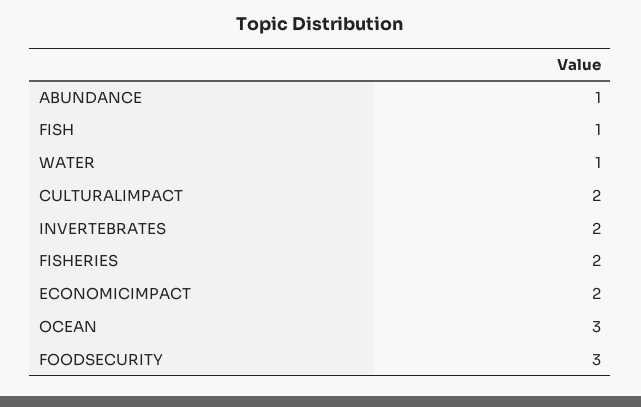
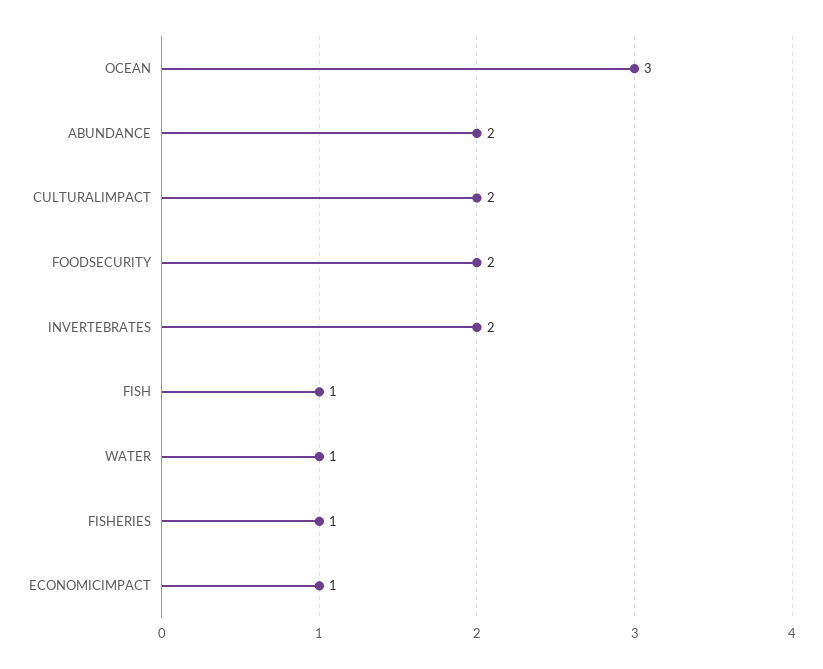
ABUNDANCE: 1 -> 2
FISHERIES: 2 -> 1
ECONOMICIMPACT: 2 -> 1
FOODSECURITY: 3 -> 2

